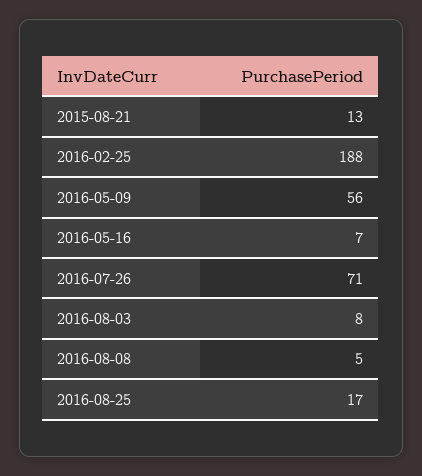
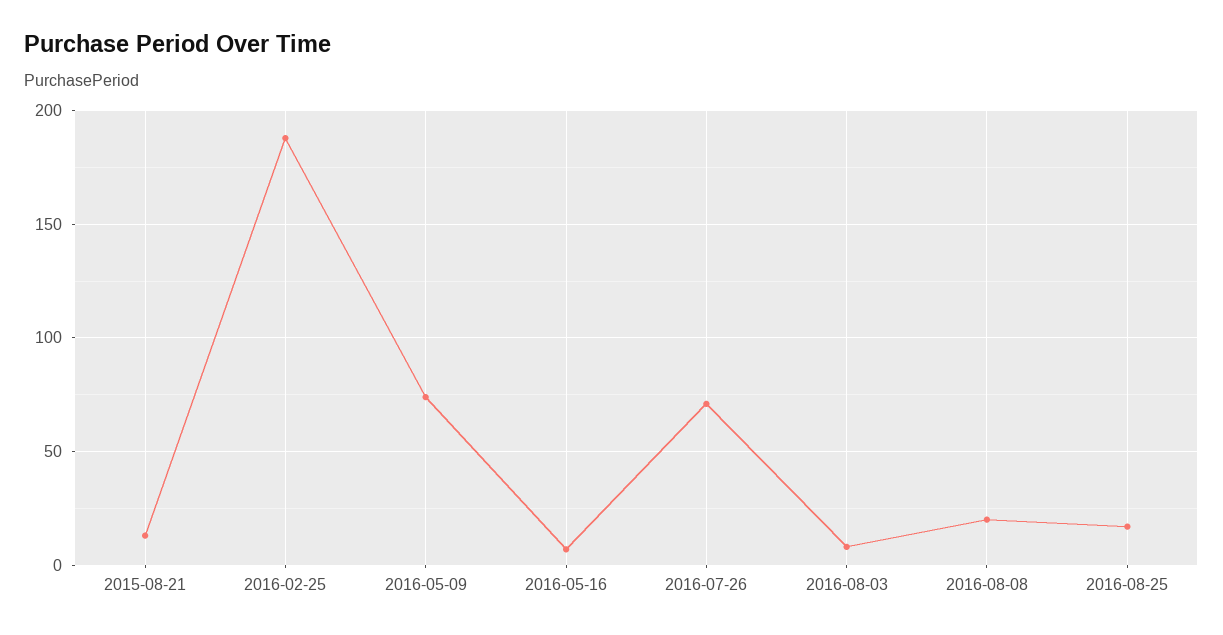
2016-05-09: 56 -> 75
2016-08-08: 5 -> 20

